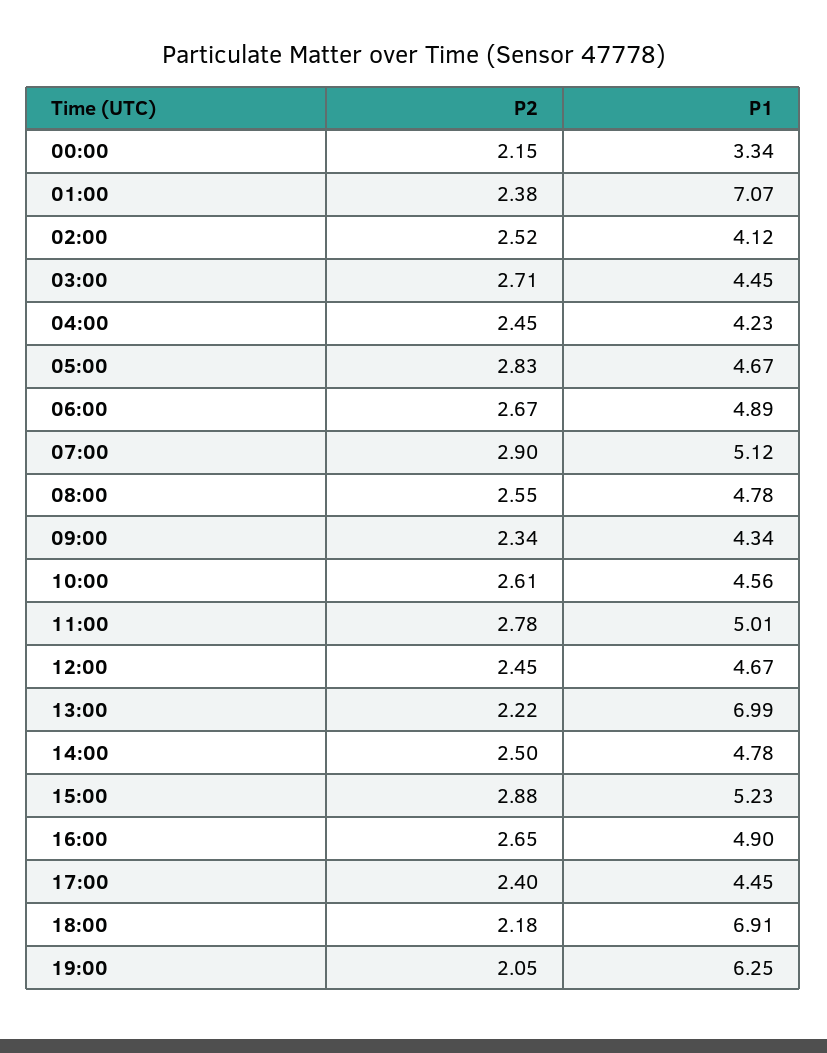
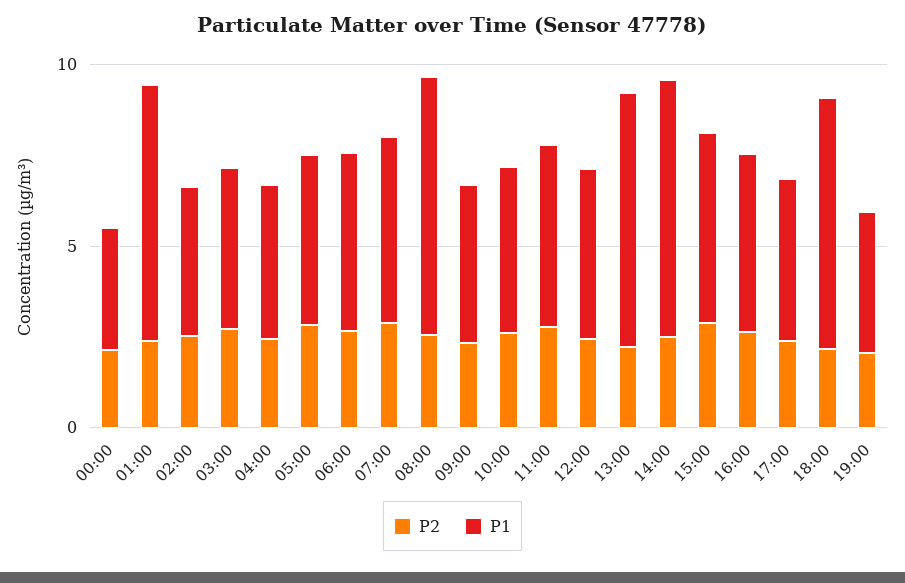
P1, 08:00: 4.78 -> 7
P1, 14:00: 4.78 -> 7
P1, 19:00: 6.25 -> 4

